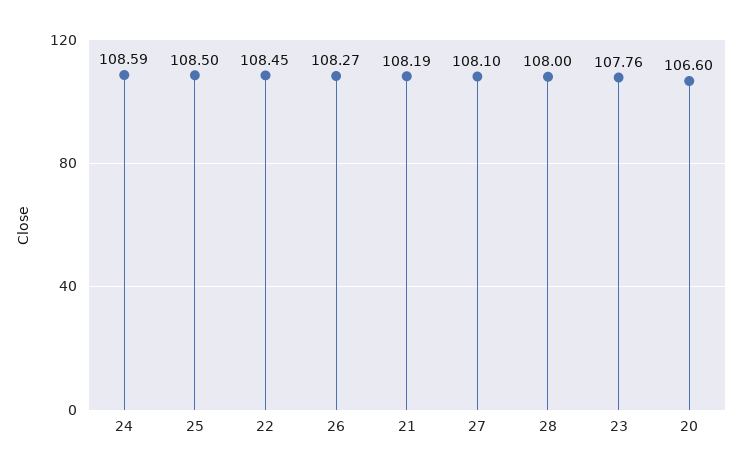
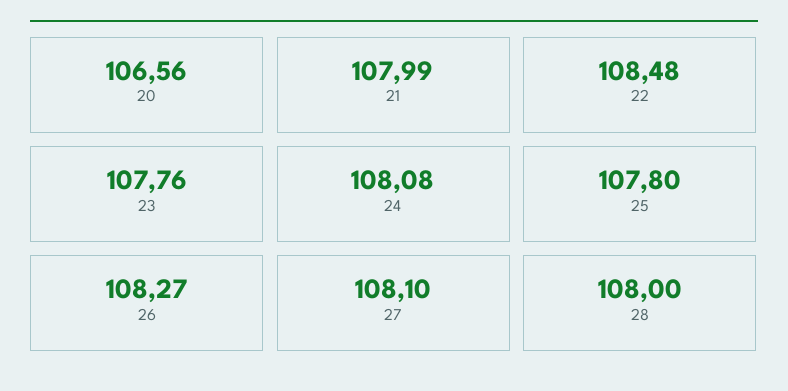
24: 108.59 -> 108.08
25: 108.5 -> 107.8
22: 108.45 -> 108.48
21: 108.19 -> 107.99
20: 106.6 -> 106.56

